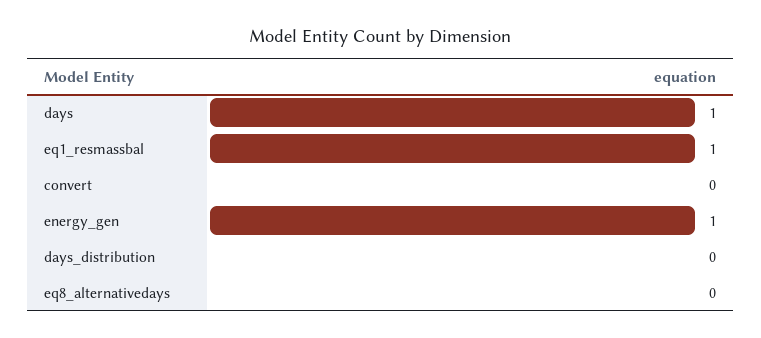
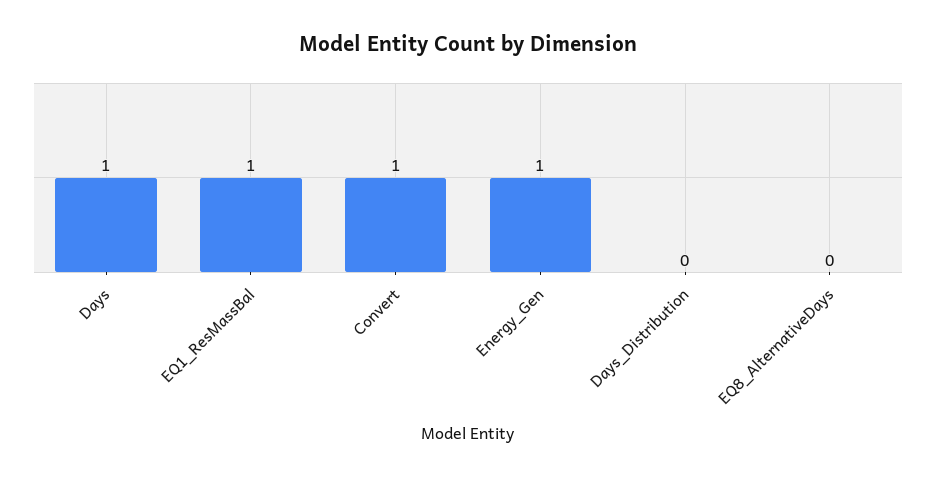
convert: 0 -> 1

